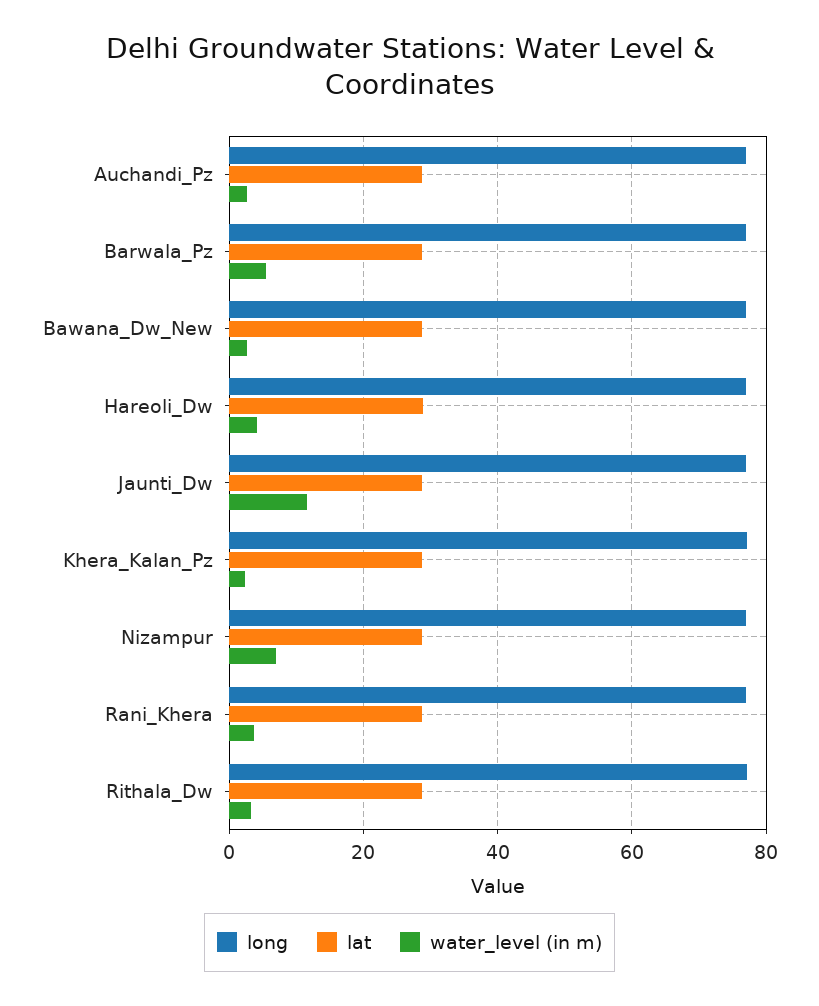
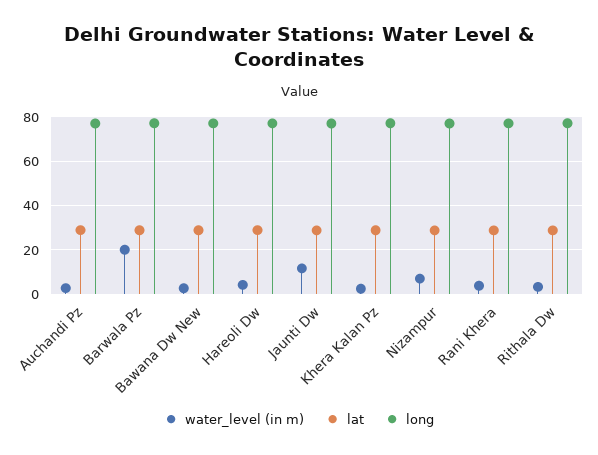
water_level (in m), Barwala_Pz: 6 -> 20

